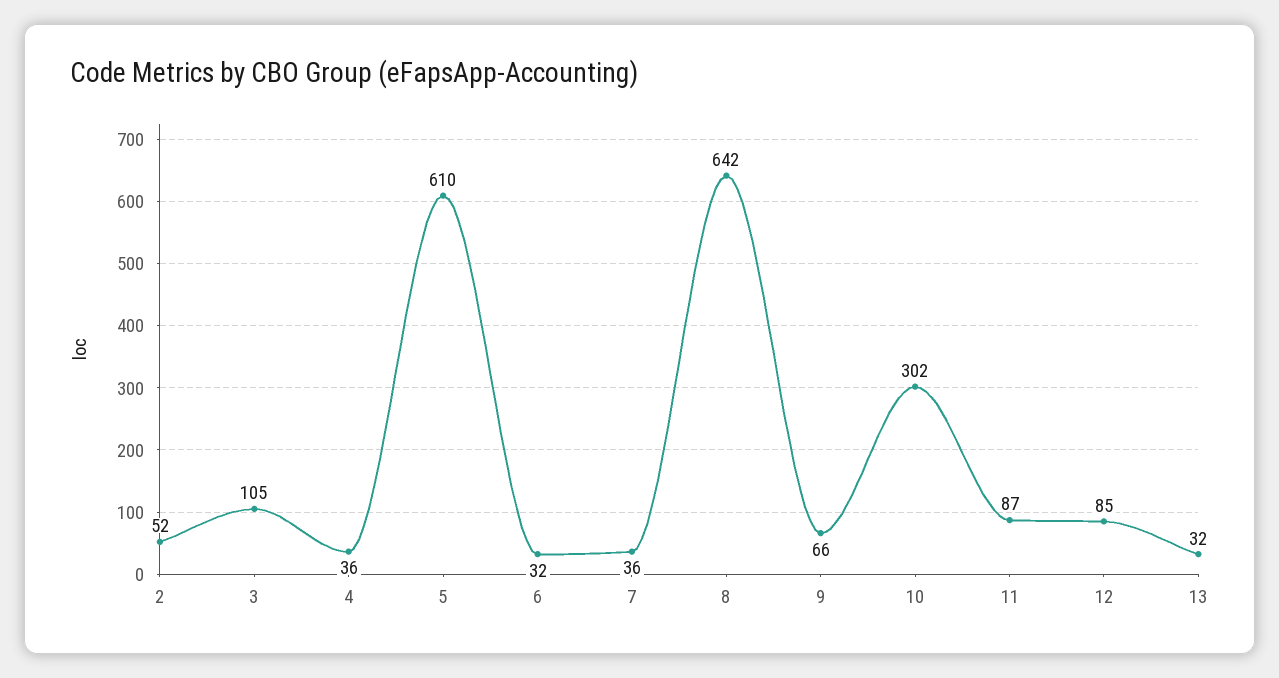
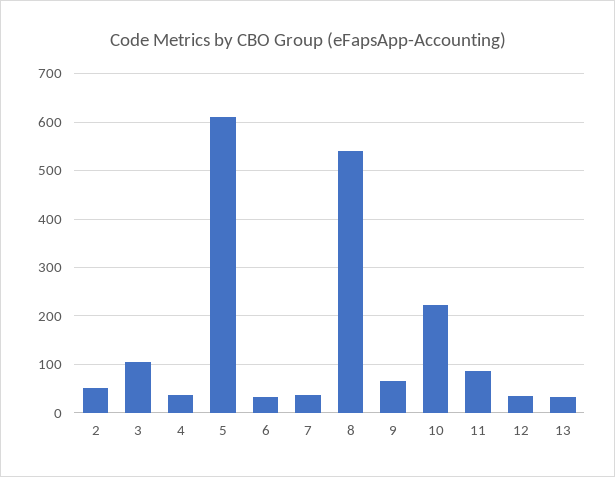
8: 642 -> 540
10: 302 -> 220
12: 85 -> 40

